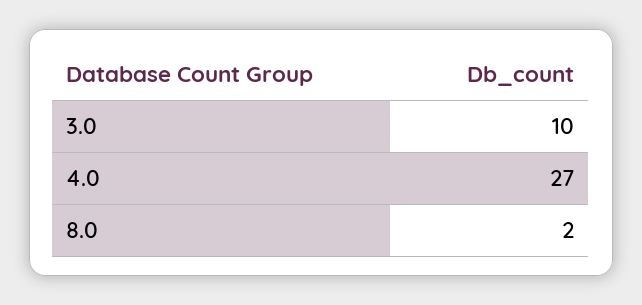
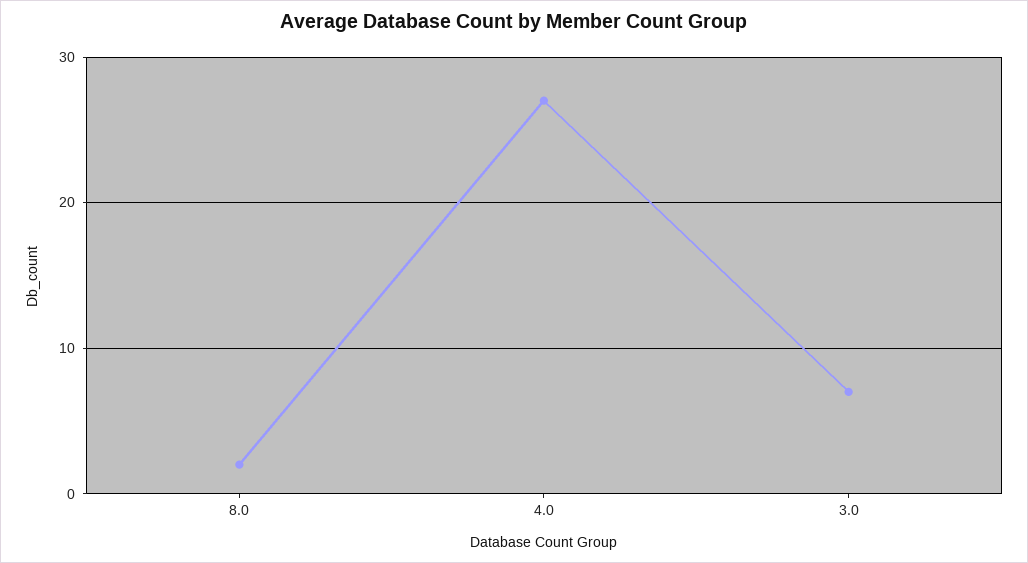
3.0: 10 -> 7

